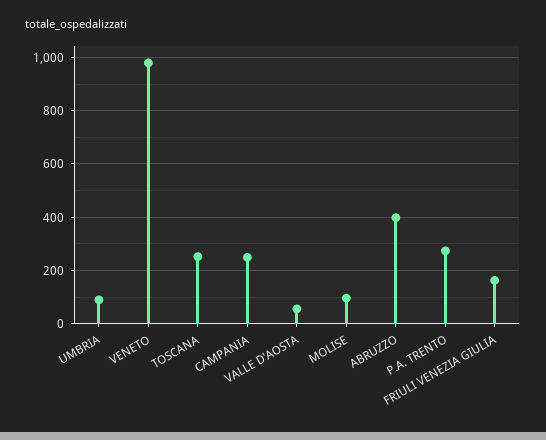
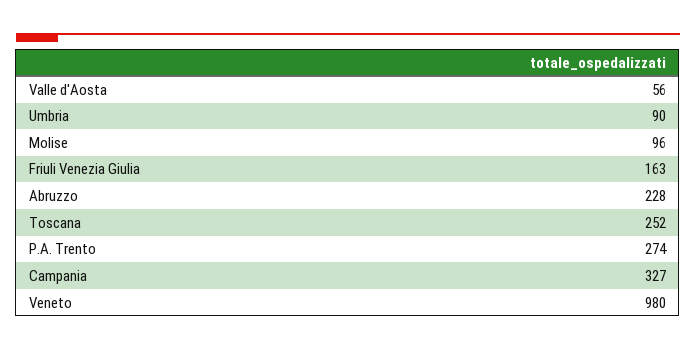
CAMPANIA: 250 -> 327
ABRUZZO: 400 -> 228

